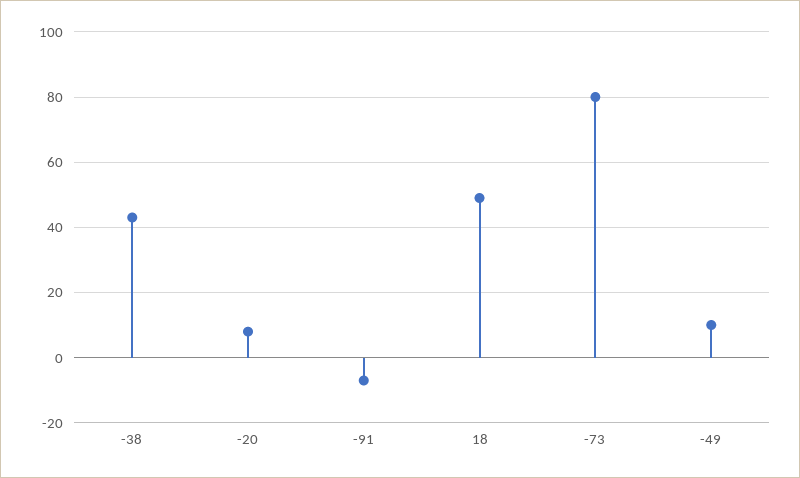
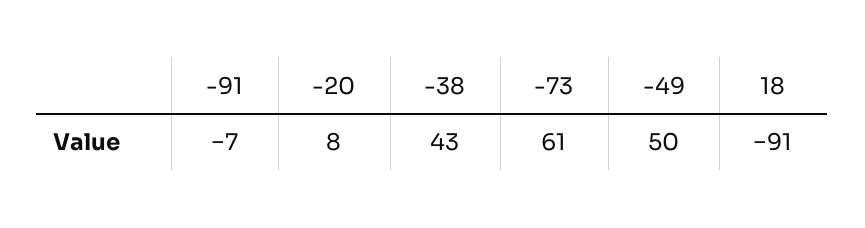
18: 50 -> -91
-73: 80 -> 61
-49: 10 -> 50

